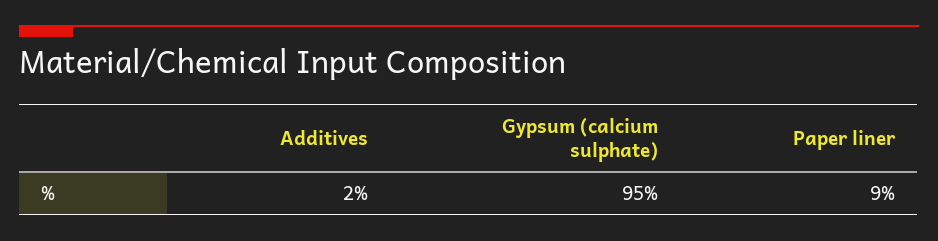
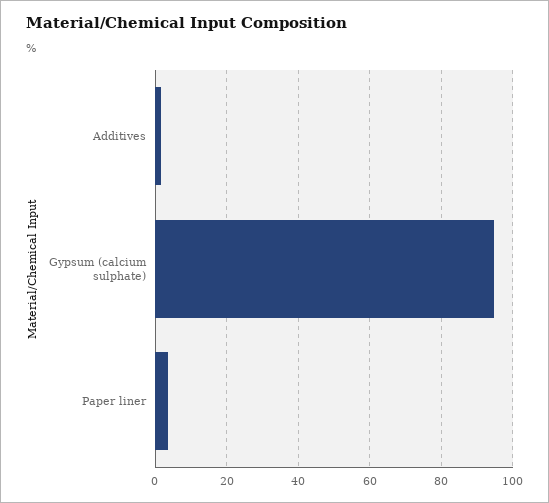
Paper liner: 9 -> 4

